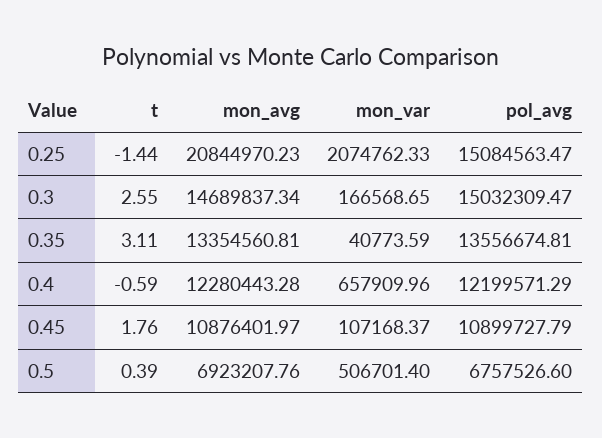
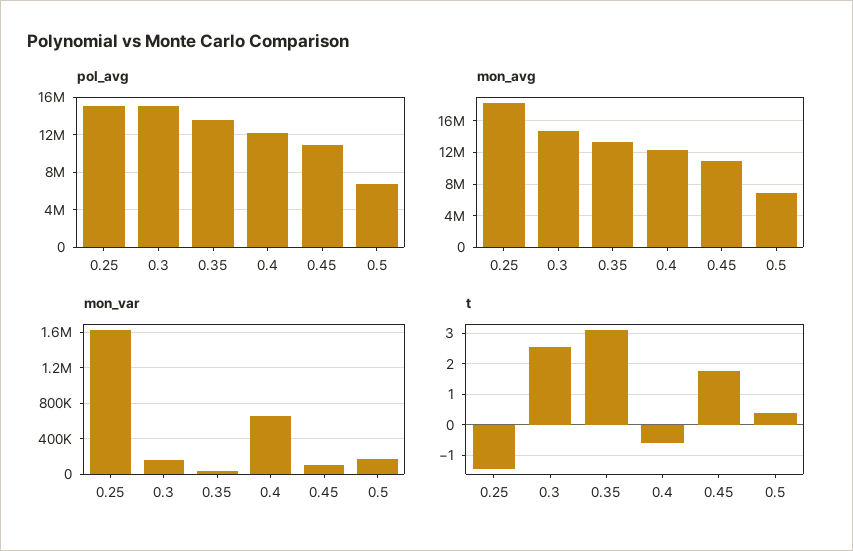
mon_avg, 0.25: 20844970.23 -> 18000000
mon_var, 0.25: 2074762.33 -> 1600000
mon_var, 0.5: 506701.4 -> 200000

